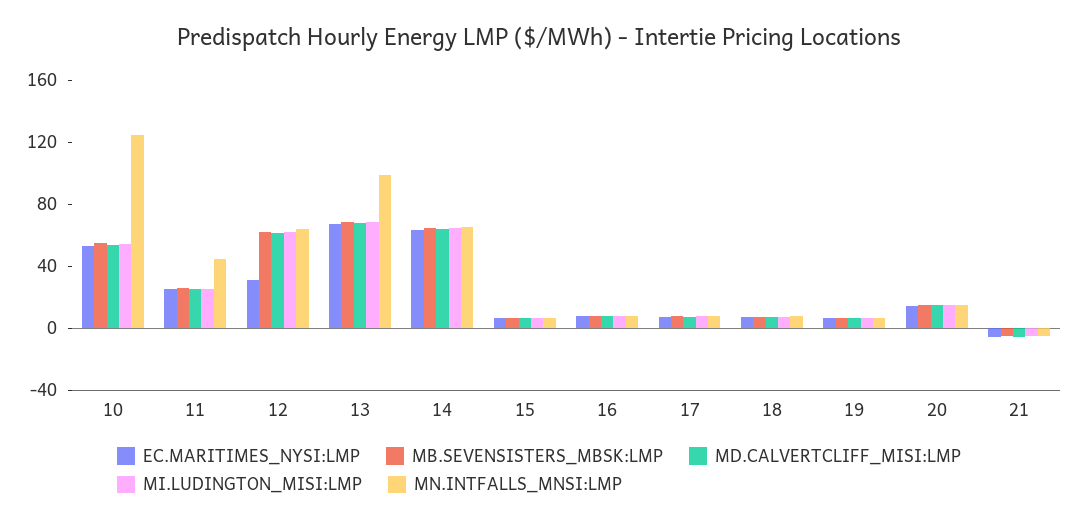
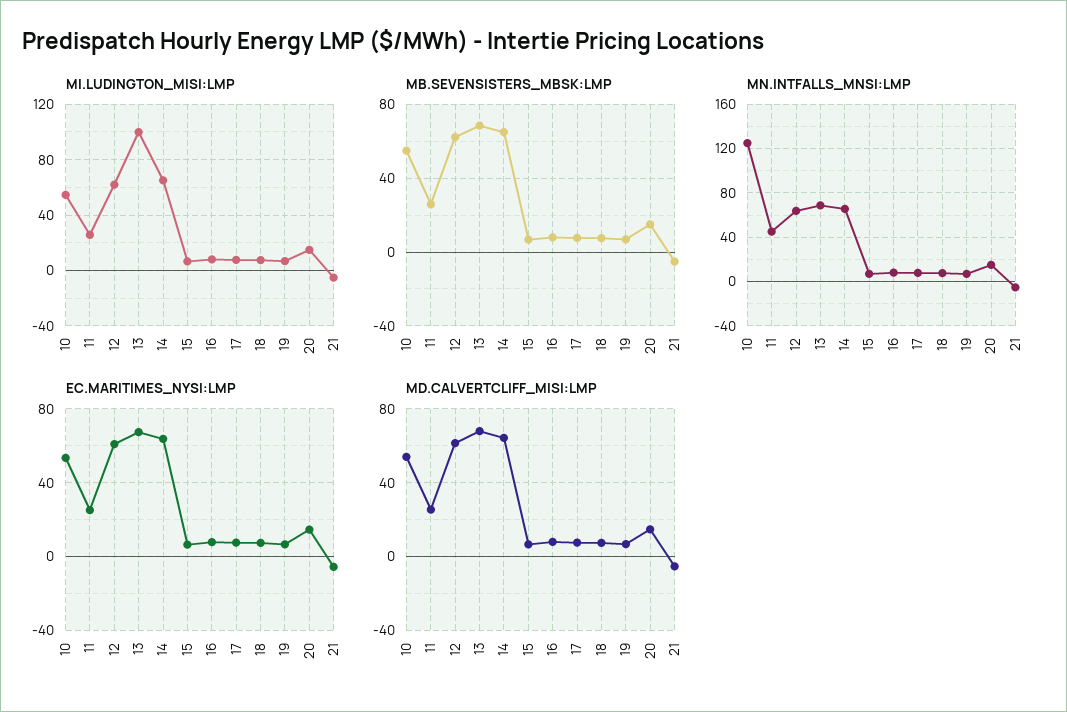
EC.MARITIMES_NYSI:LMP, 12: 30 -> 60
MI.LUDINGTON_MISI:LMP, 13: 70 -> 100
MN.INTFALLS_MNSI:LMP, 13: 100 -> 70

